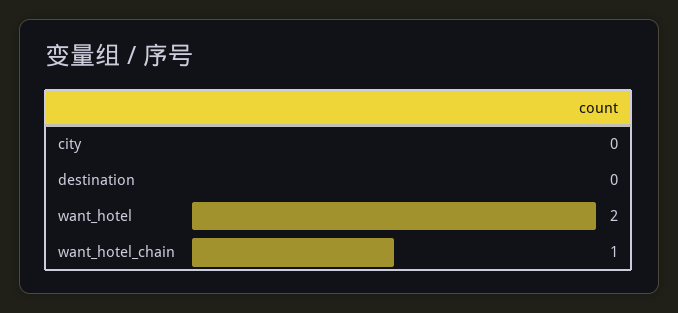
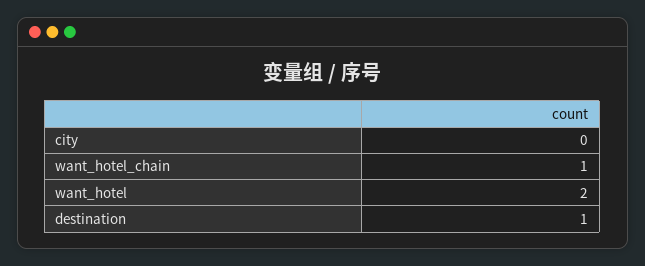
destination: 0 -> 1

